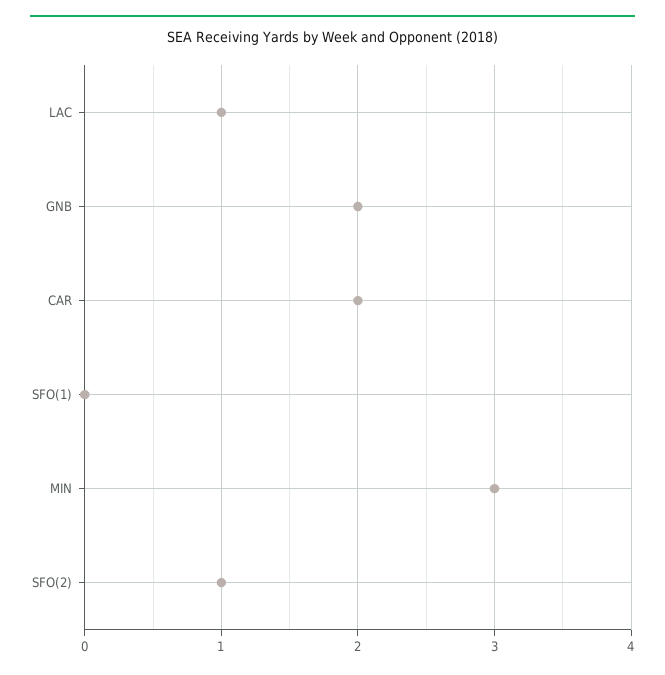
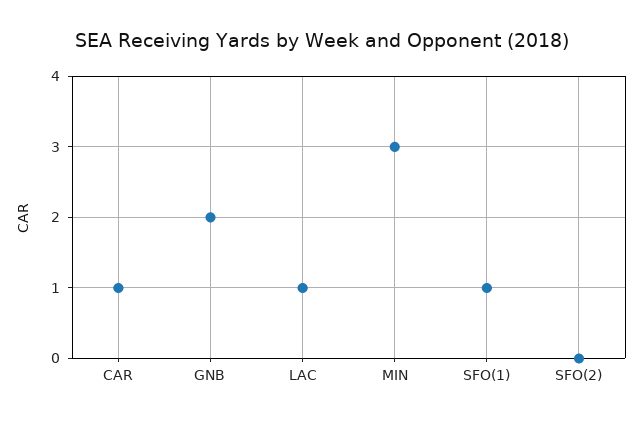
CAR: 2 -> 1
SFO(1): 0 -> 1
SFO(2): 1 -> 0

